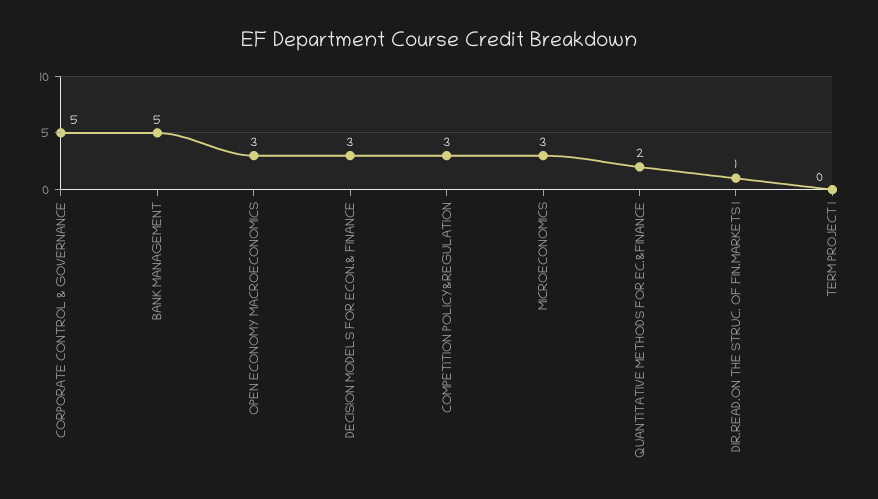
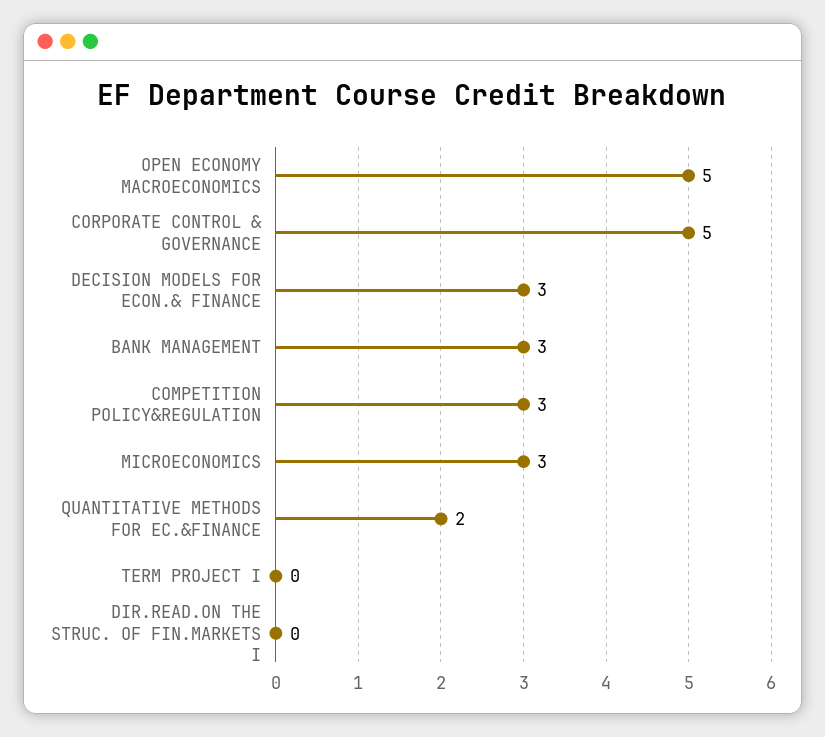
BANK MANAGEMENT: 5 -> 3
OPEN ECONOMY MACROECONOMICS: 3 -> 5
DIR.READ.ON THE STRUC. OF FIN.MARKETS I: 1 -> 0

